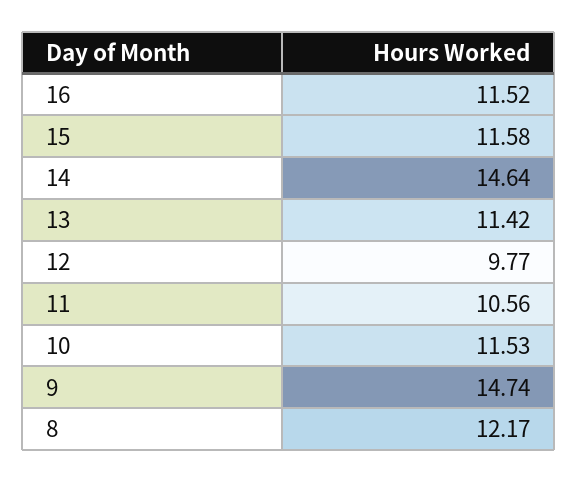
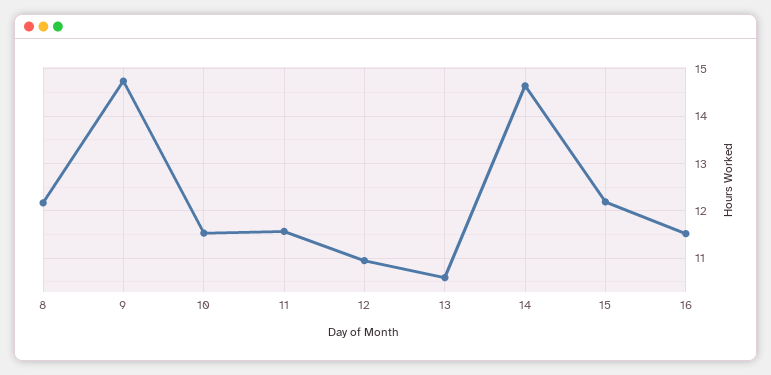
15: 11.58 -> 12.2
13: 11.42 -> 10.6
12: 9.77 -> 11
11: 10.56 -> 11.6

